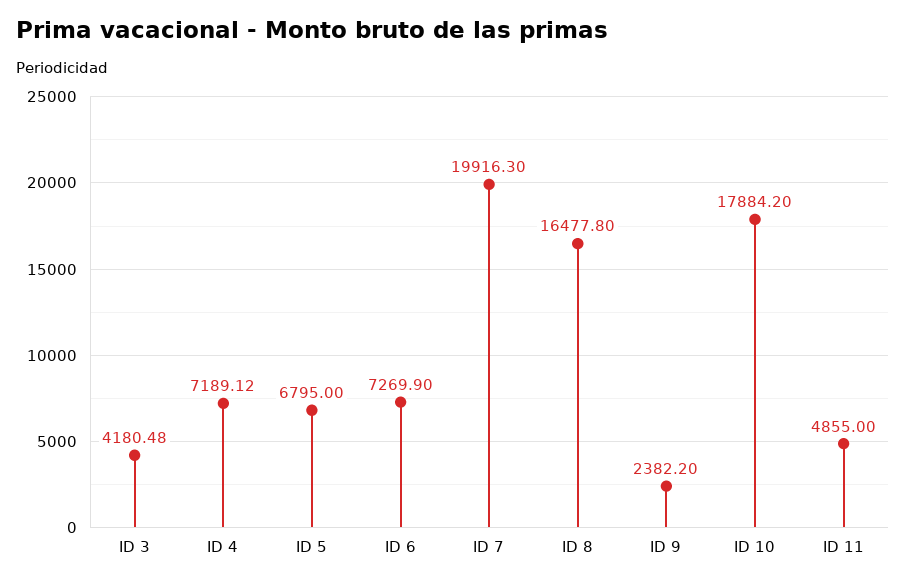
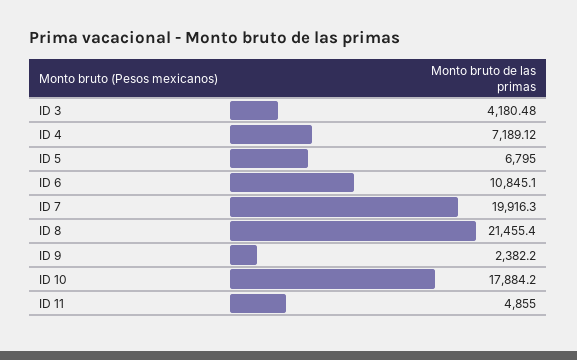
ID 6: 7269.9 -> 10845.1
ID 8: 16477.8 -> 21455.4

